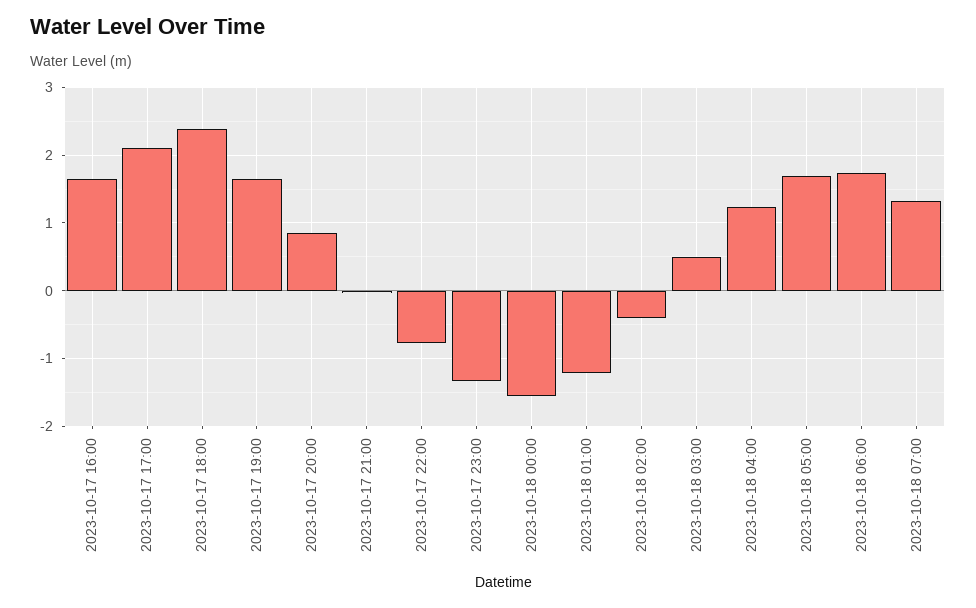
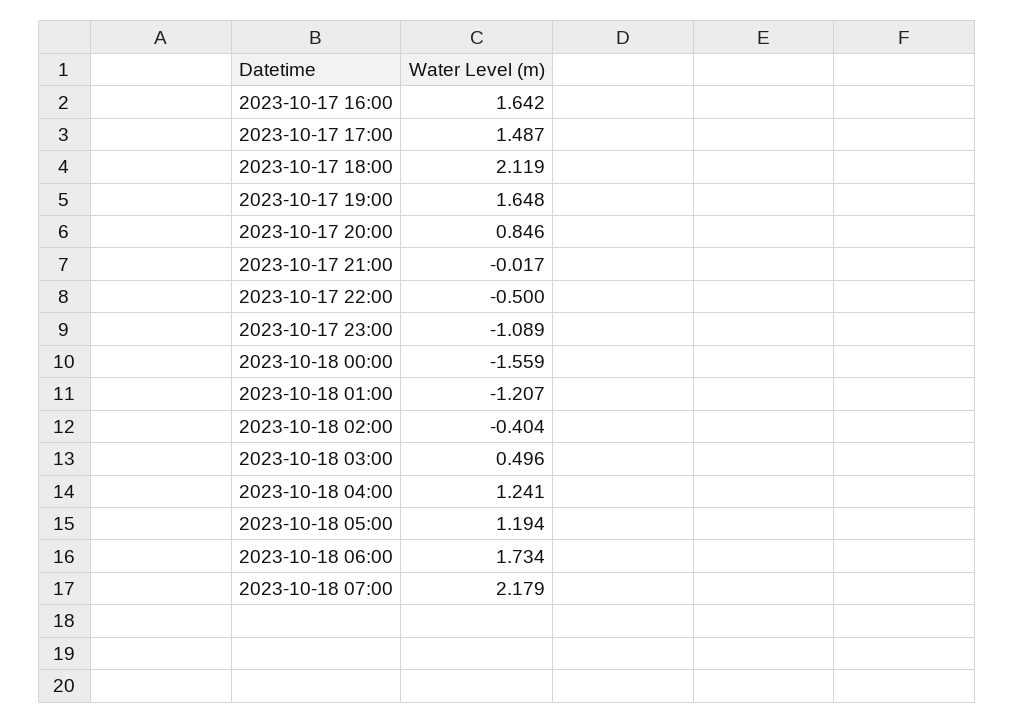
2023-10-17 17:00: 2.1 -> 1.487
2023-10-17 18:00: 2.4 -> 2.119
2023-10-17 22:00: -0.8 -> -0.5
2023-10-17 23:00: -1.3 -> -1.089
2023-10-18 05:00: 1.7 -> 1.194
2023-10-18 07:00: 1.3 -> 2.179

